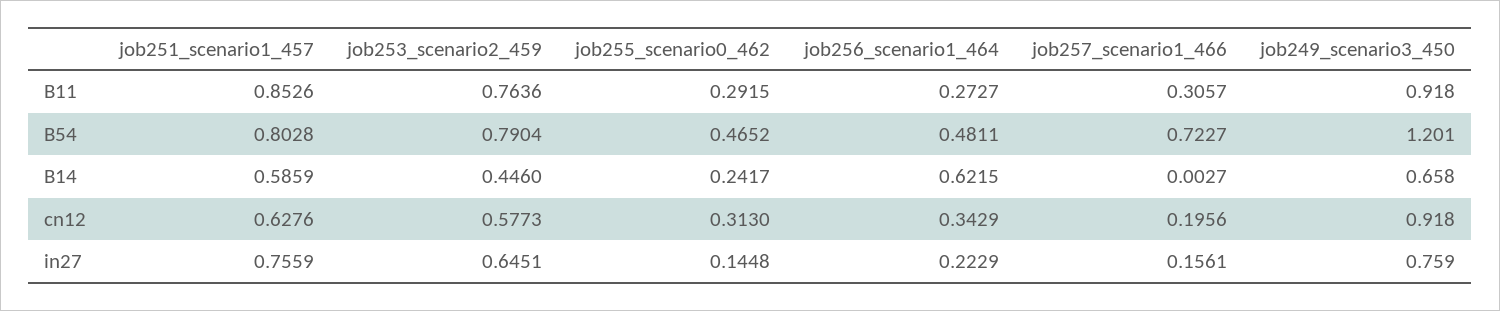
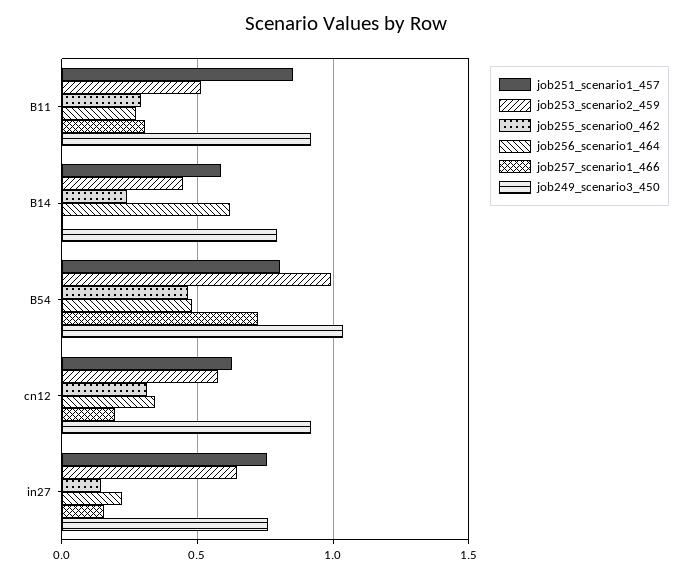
job253_scenario2_459, B11: 0.7636 -> 0.5
job253_scenario2_459, B54: 0.7904 -> 1
job249_scenario3_450, B54: 1.201 -> 1.05
job249_scenario3_450, B14: 0.658 -> 0.8

